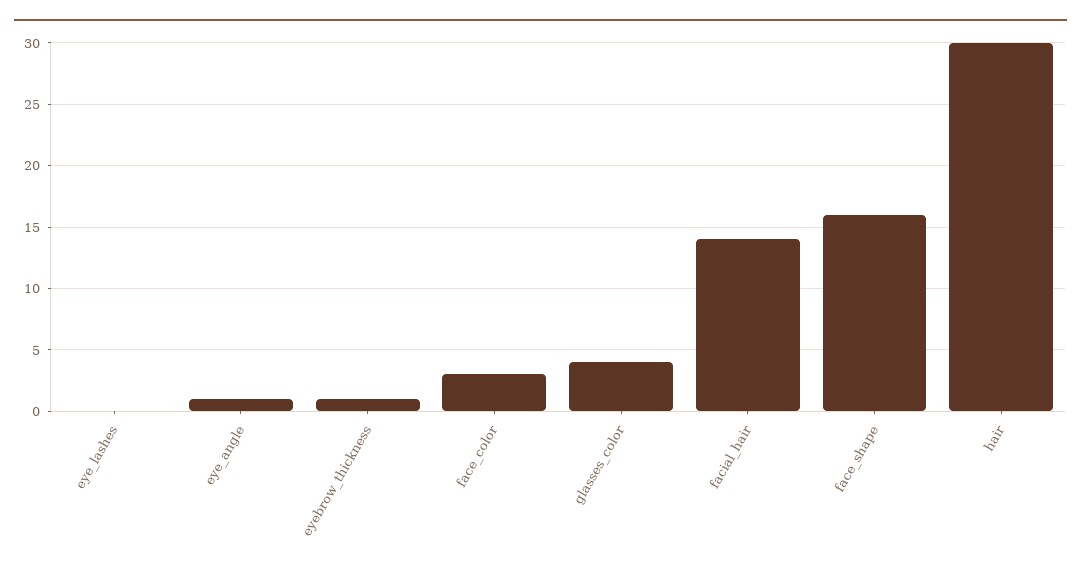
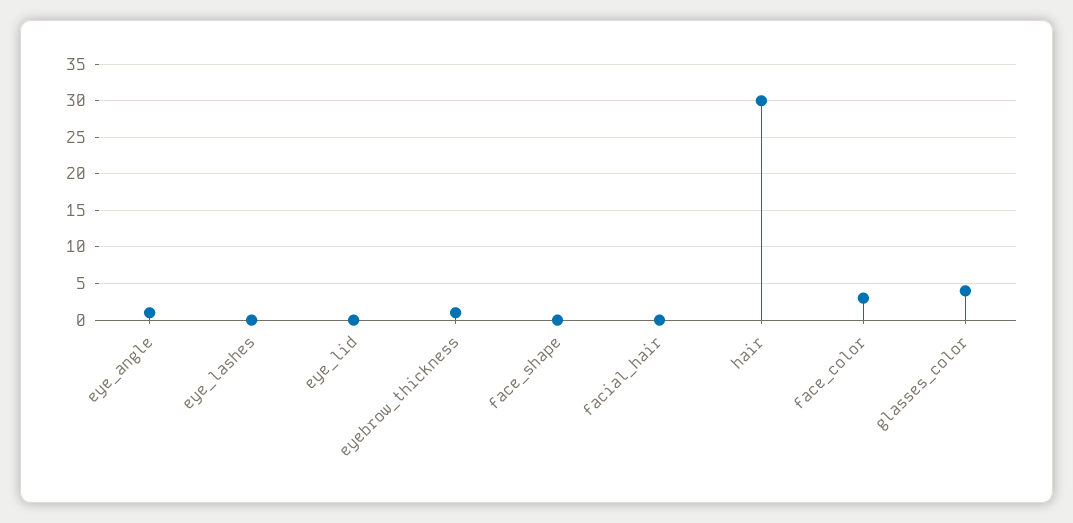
facial_hair: 14 -> 0
face_shape: 16 -> 0
eye_lid: none -> 0

